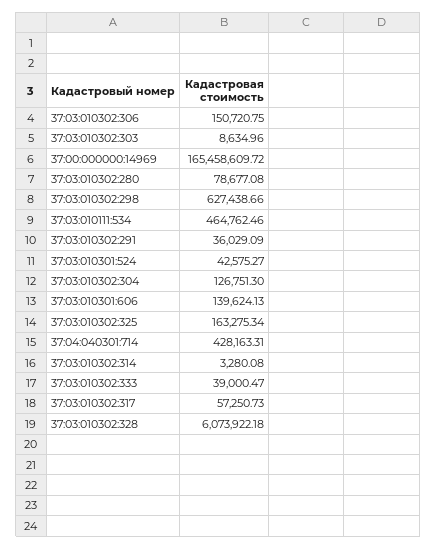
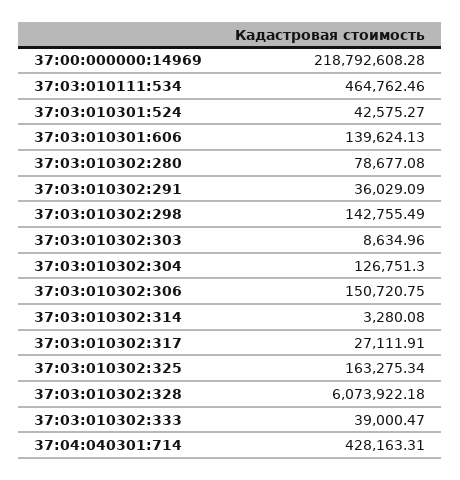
37:00:000000:14969: 165458609.72 -> 218792608.28
37:03:010302:298: 627438.66 -> 142755.49
37:03:010302:317: 57250.73 -> 27111.91

